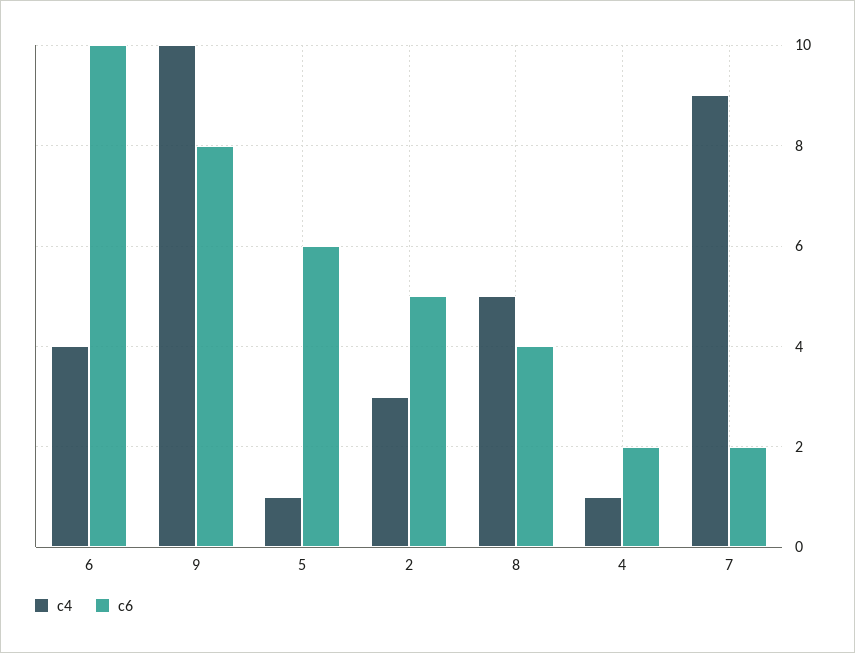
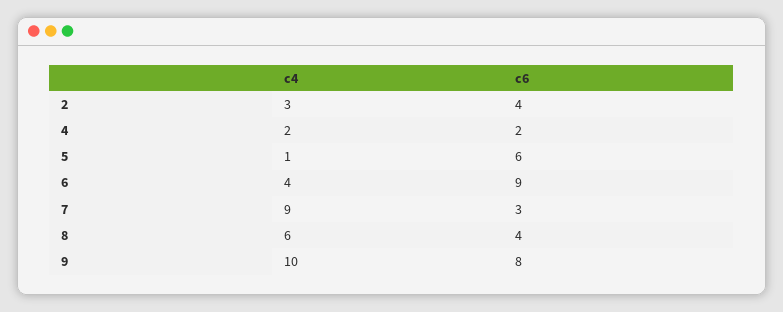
c6, 6: 10 -> 9
c6, 2: 5 -> 4
c4, 8: 5 -> 6
c4, 4: 1 -> 2
c6, 7: 2 -> 3

